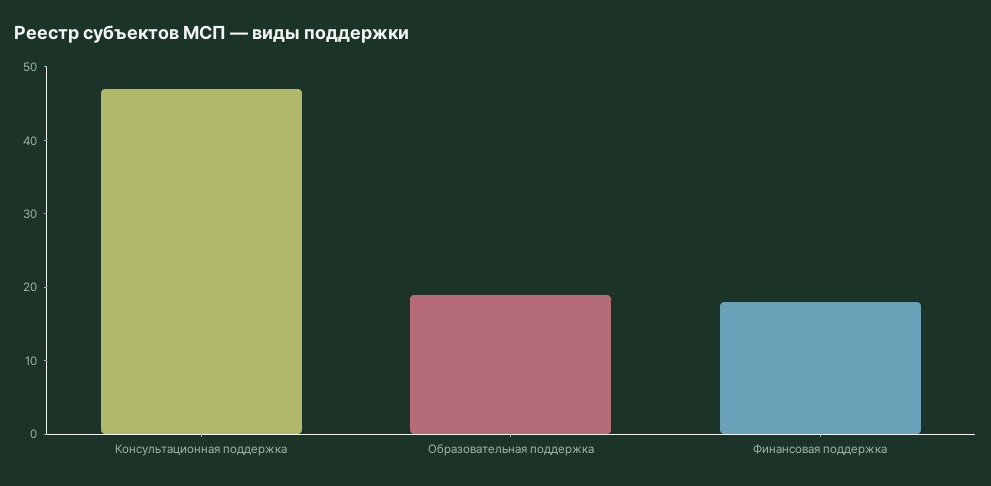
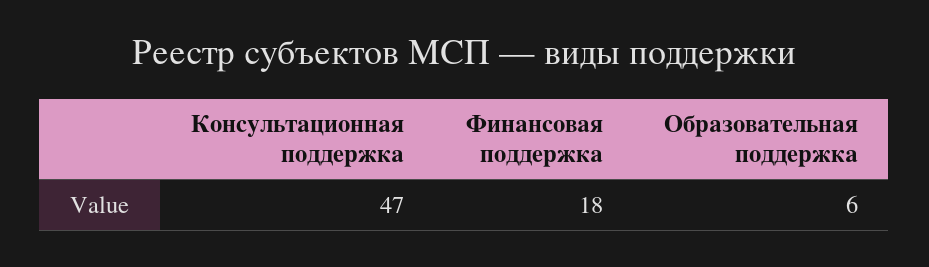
Образовательная поддержка: 20 -> 6

